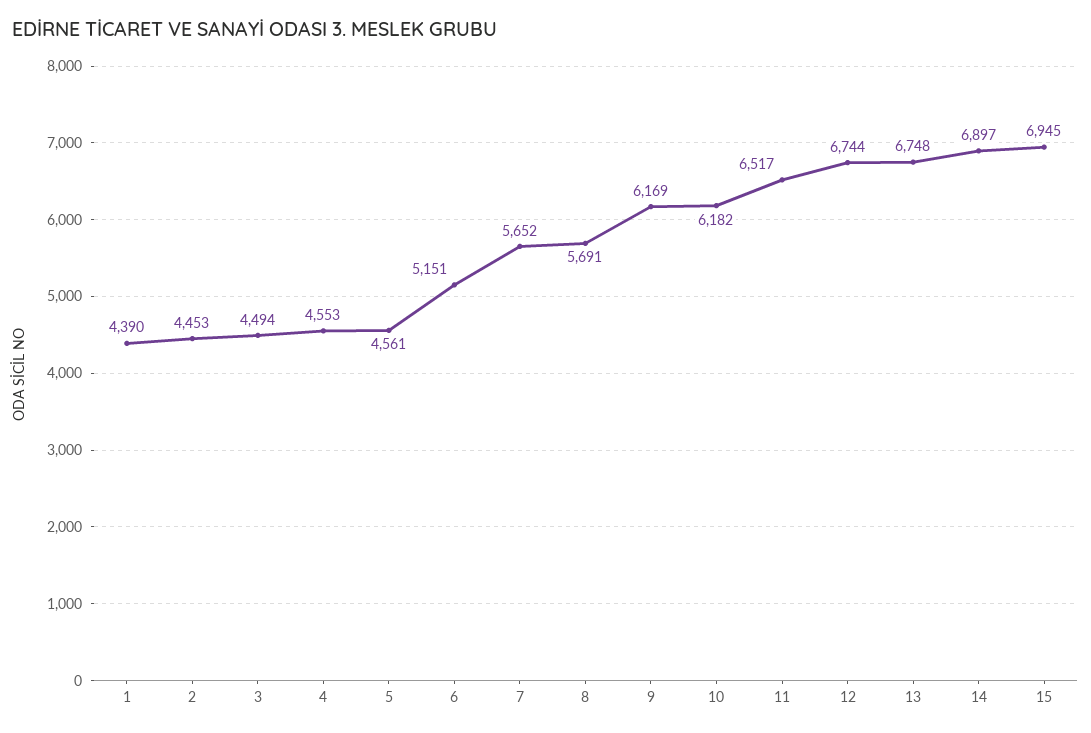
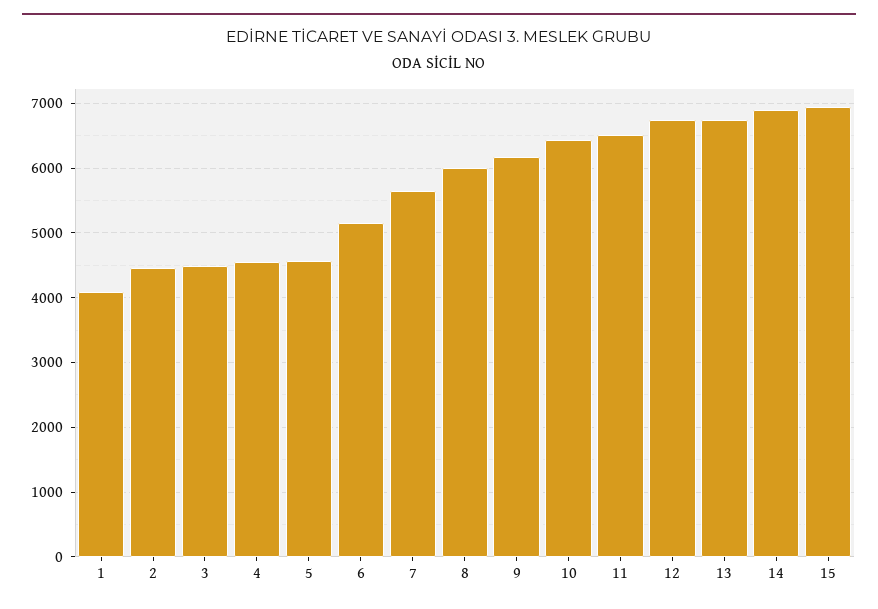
1: 4390 -> 4100
8: 5691 -> 6000
10: 6182 -> 6400

